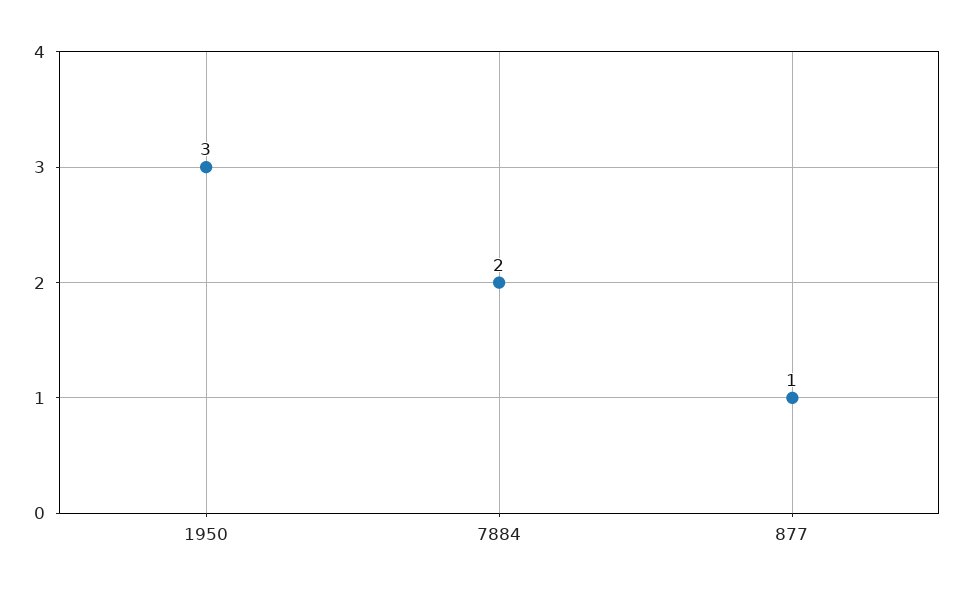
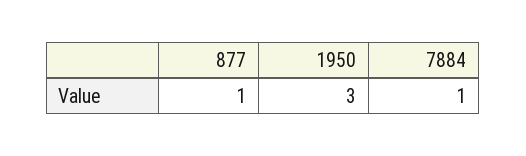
7884: 2 -> 1

